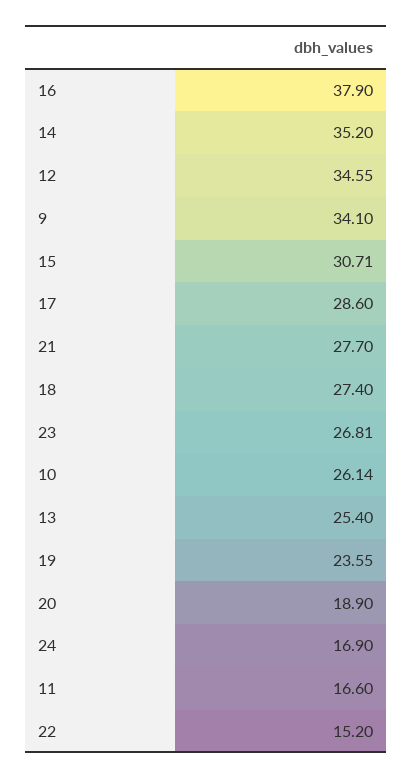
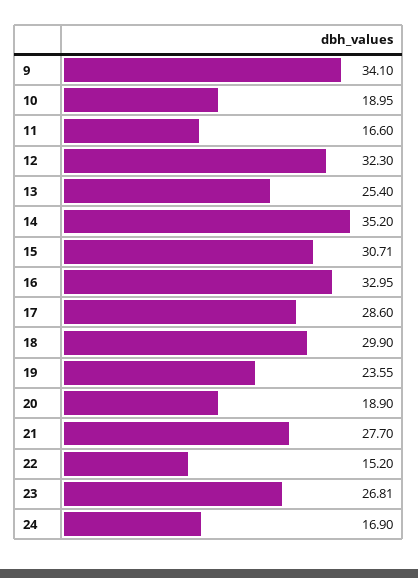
16: 37.9 -> 32.95
12: 34.55 -> 32.3
18: 27.4 -> 29.9
10: 26.14 -> 18.95

